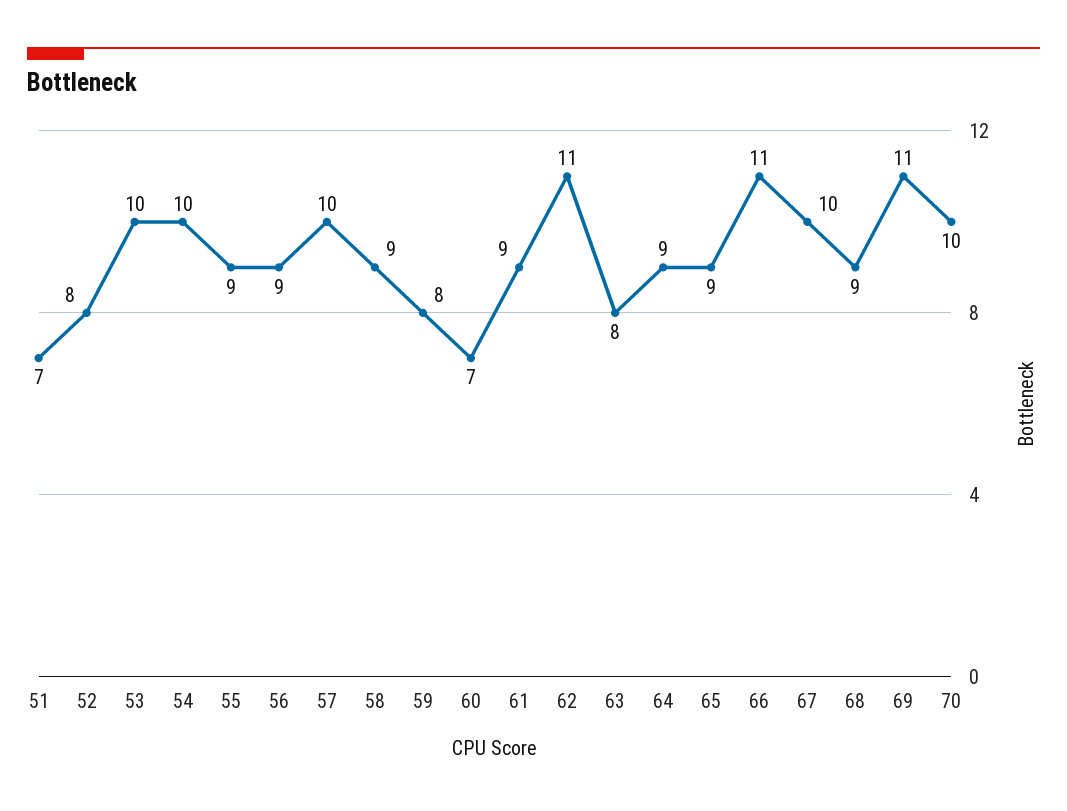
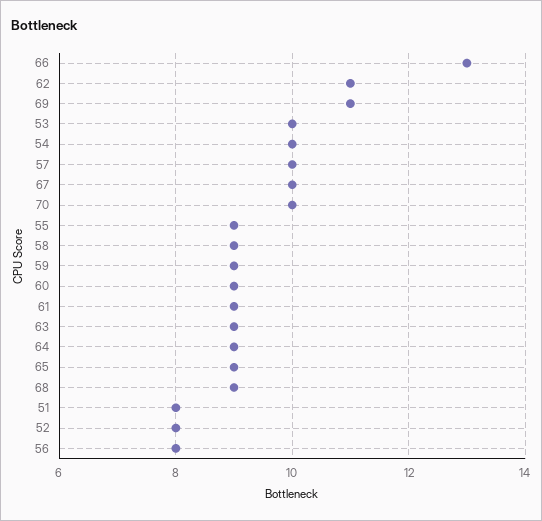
51: 7 -> 8
56: 9 -> 8
59: 8 -> 9
60: 7 -> 9
63: 8 -> 9
66: 11 -> 13

